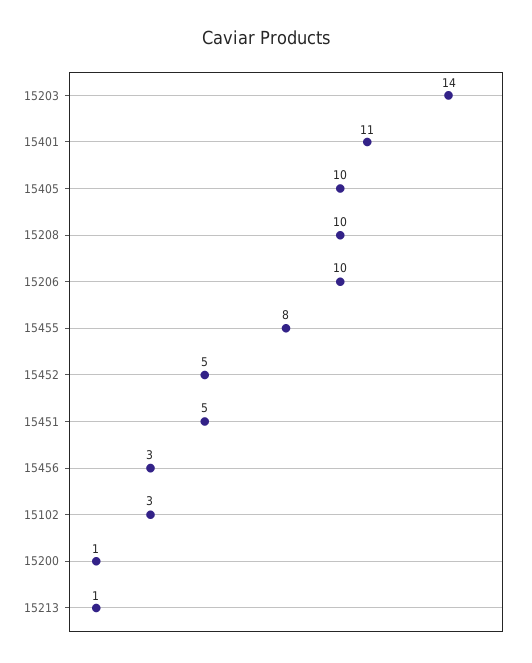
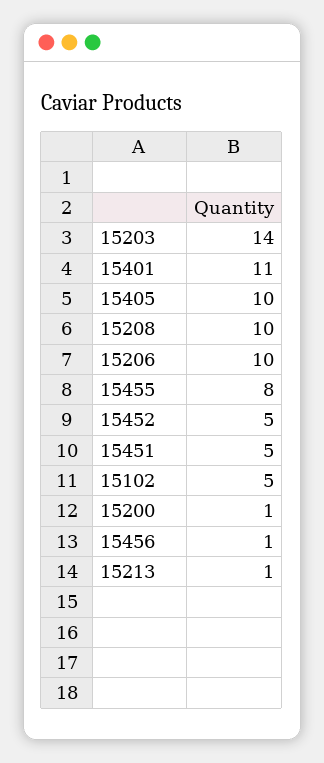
15456: 3 -> 1
15102: 3 -> 5

